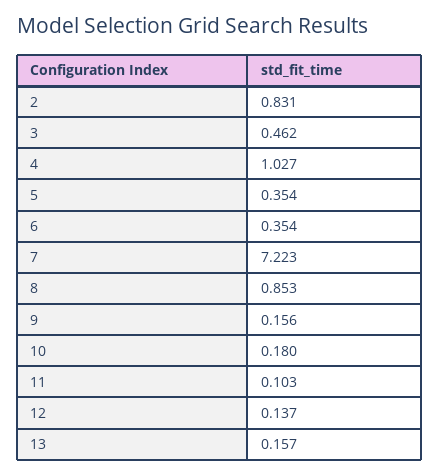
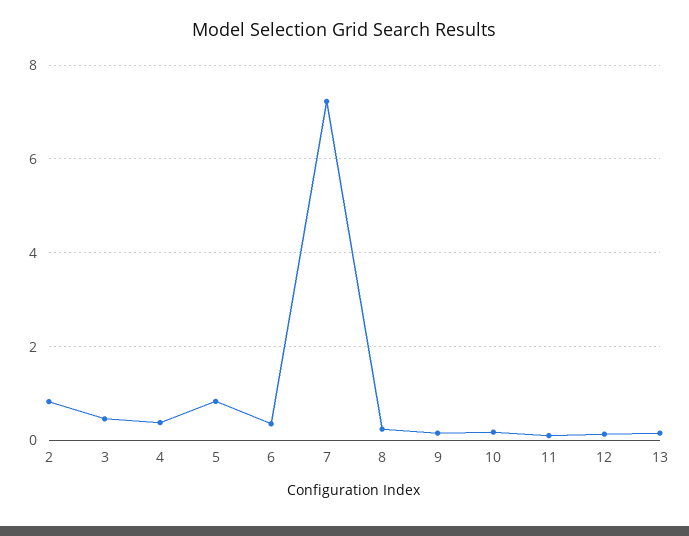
4: 1.027 -> 0.4
5: 0.354 -> 0.8
8: 0.853 -> 0.2

